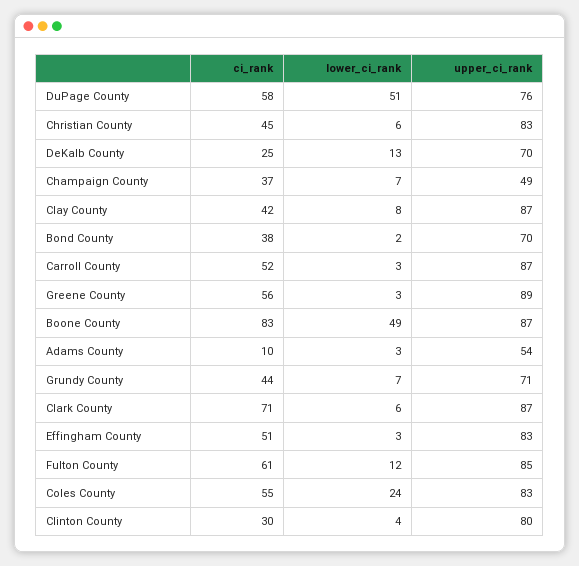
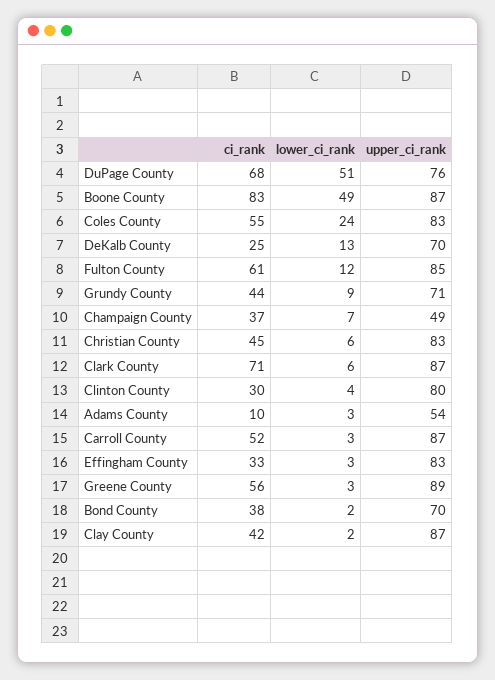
ci_rank, DuPage County: 58 -> 68
lower_ci_rank, Clay County: 8 -> 2
lower_ci_rank, Grundy County: 7 -> 9
ci_rank, Effingham County: 51 -> 33

